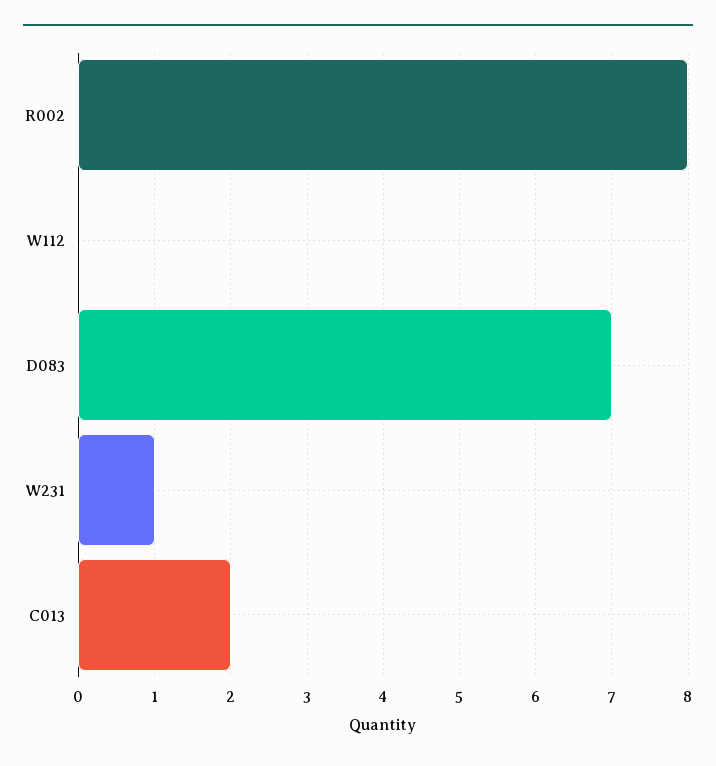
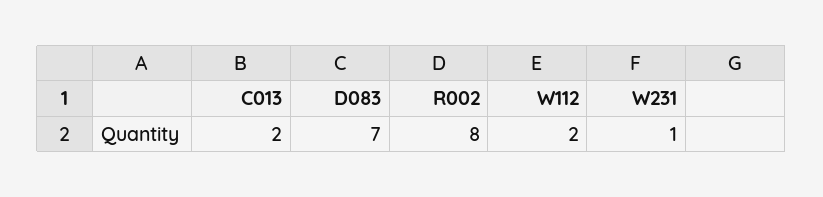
W112: 0 -> 2

